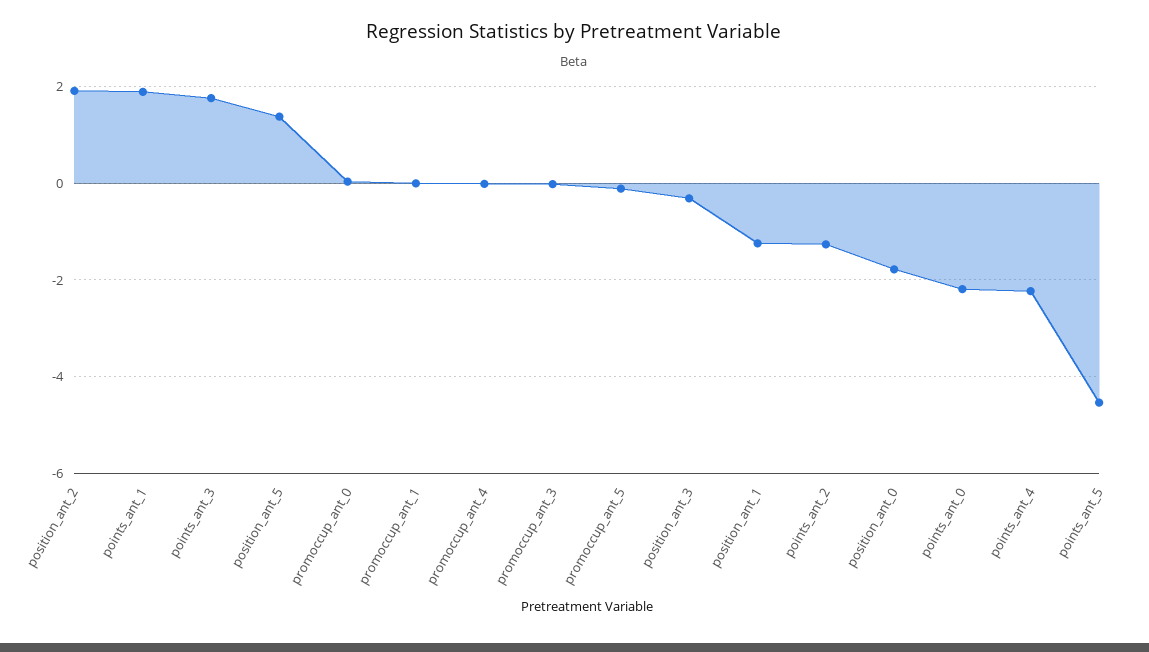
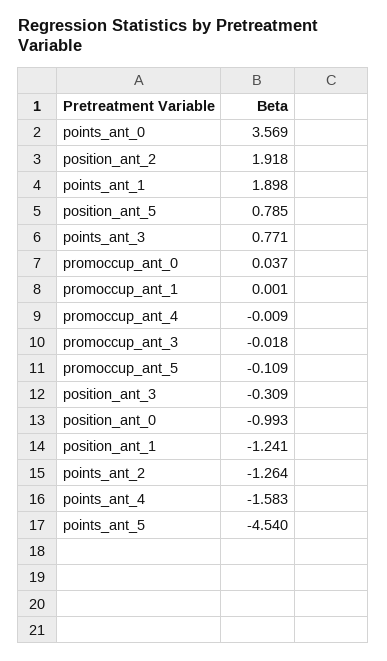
points_ant_3: 1.8 -> 0.771
position_ant_5: 1.4 -> 0.785
position_ant_0: -1.8 -> -0.993
points_ant_0: -2.2 -> 3.569
points_ant_4: -2.2 -> -1.583

